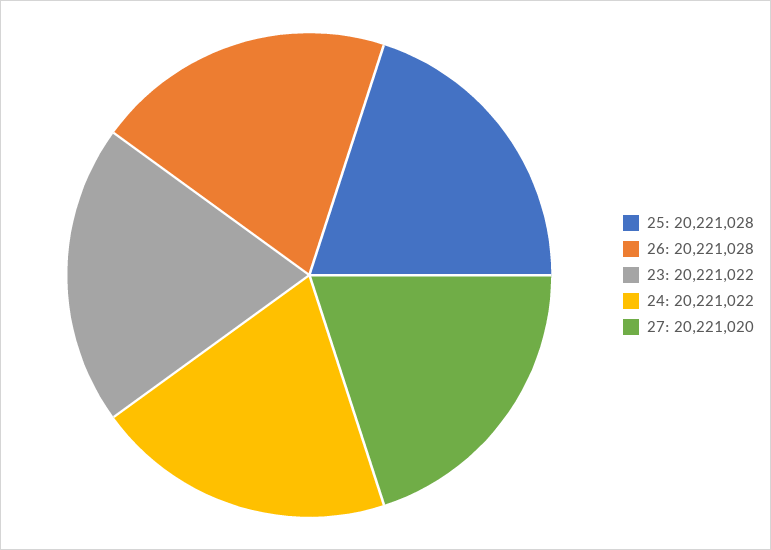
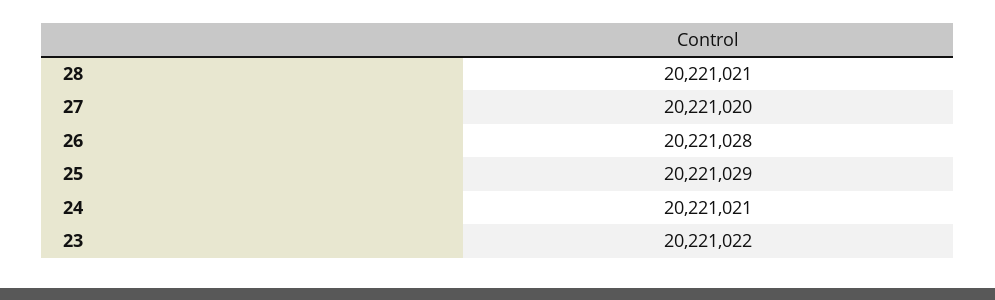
25: 20221028 -> 20221029
24: 20221022 -> 20221021
28: none -> 20221021

